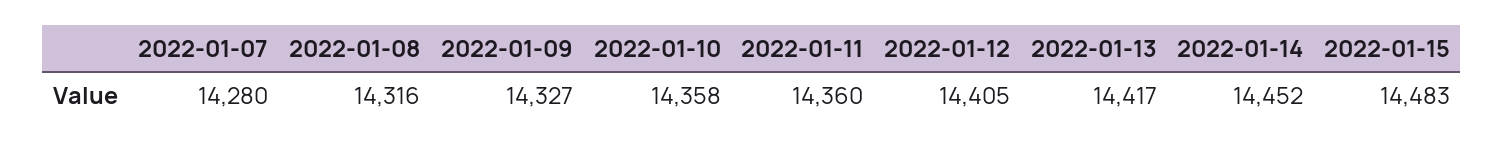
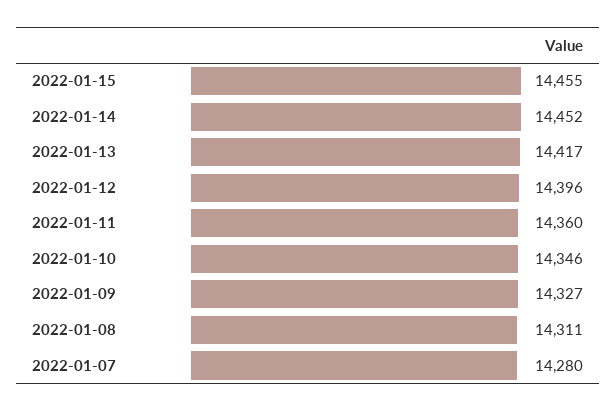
2022-01-08: 14316 -> 14311
2022-01-10: 14358 -> 14346
2022-01-12: 14405 -> 14396
2022-01-15: 14483 -> 14455

